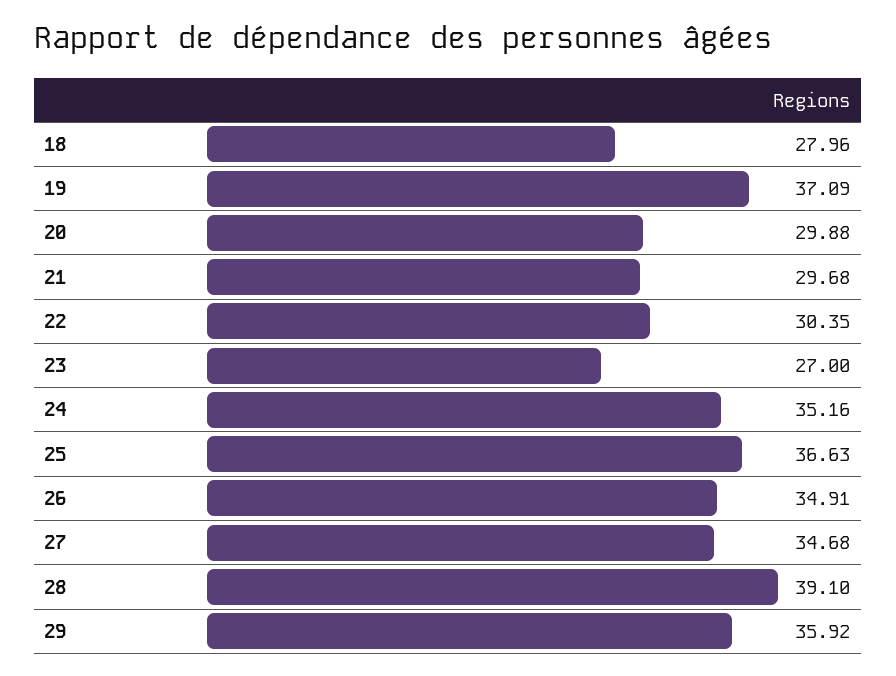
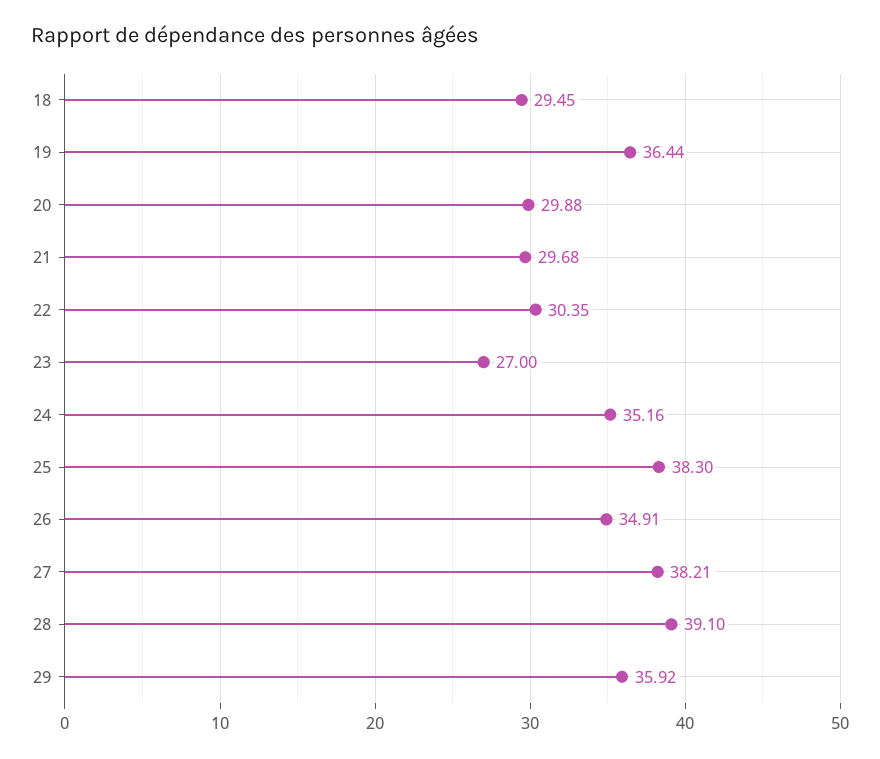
18: 27.96 -> 29.45
19: 37.09 -> 36.44
25: 36.63 -> 38.3
27: 34.68 -> 38.21

